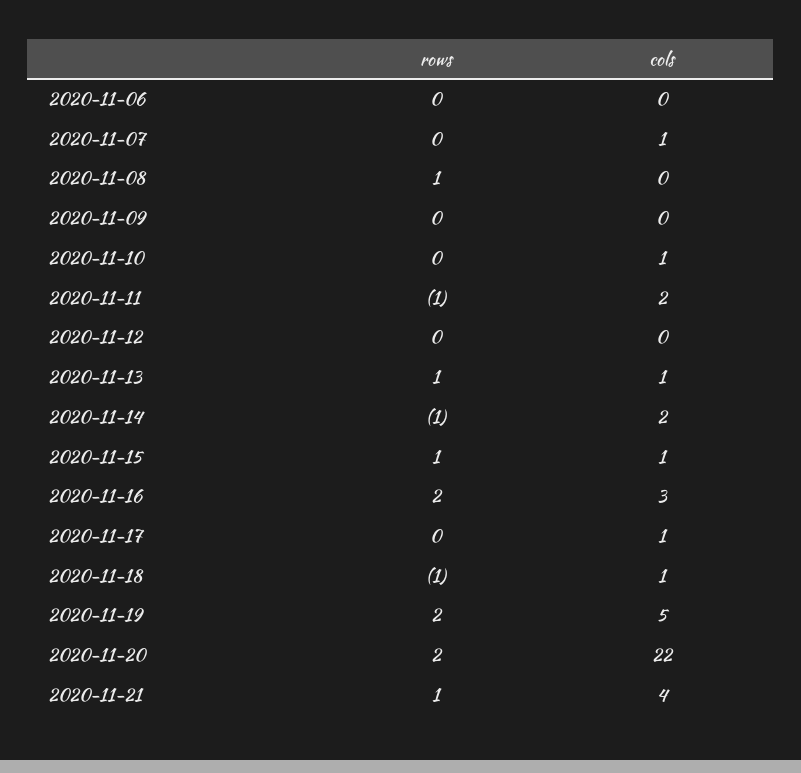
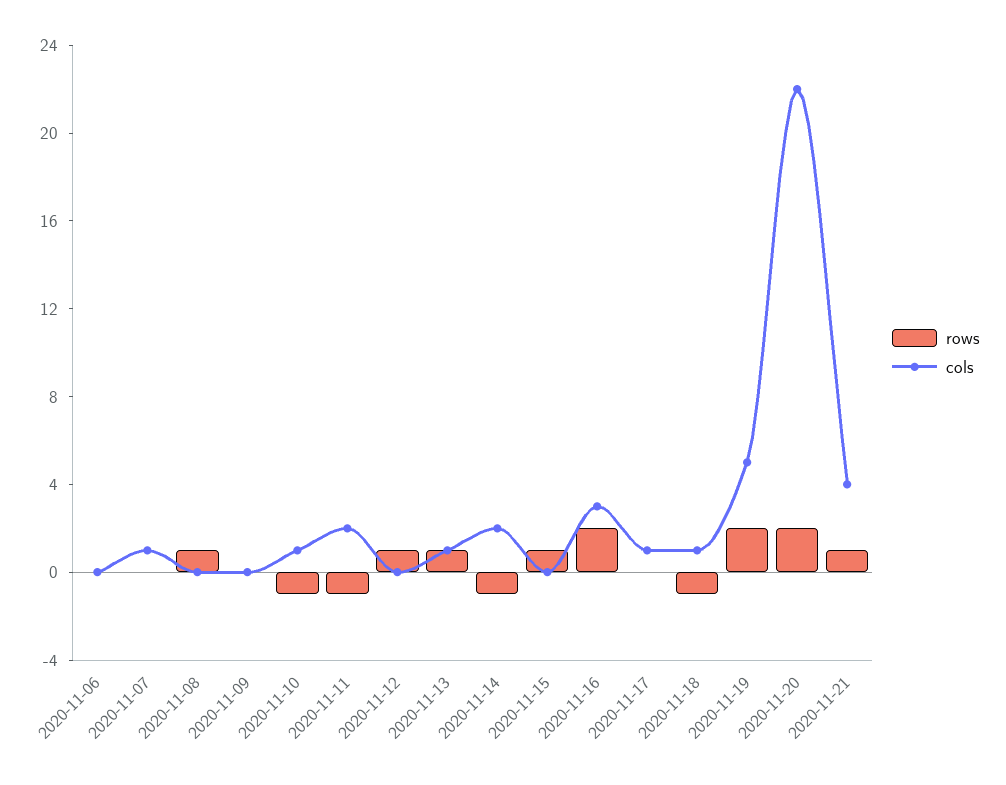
rows, 2020-11-10: 0 -> -1
rows, 2020-11-12: 0 -> 1
cols, 2020-11-15: 1 -> 0

